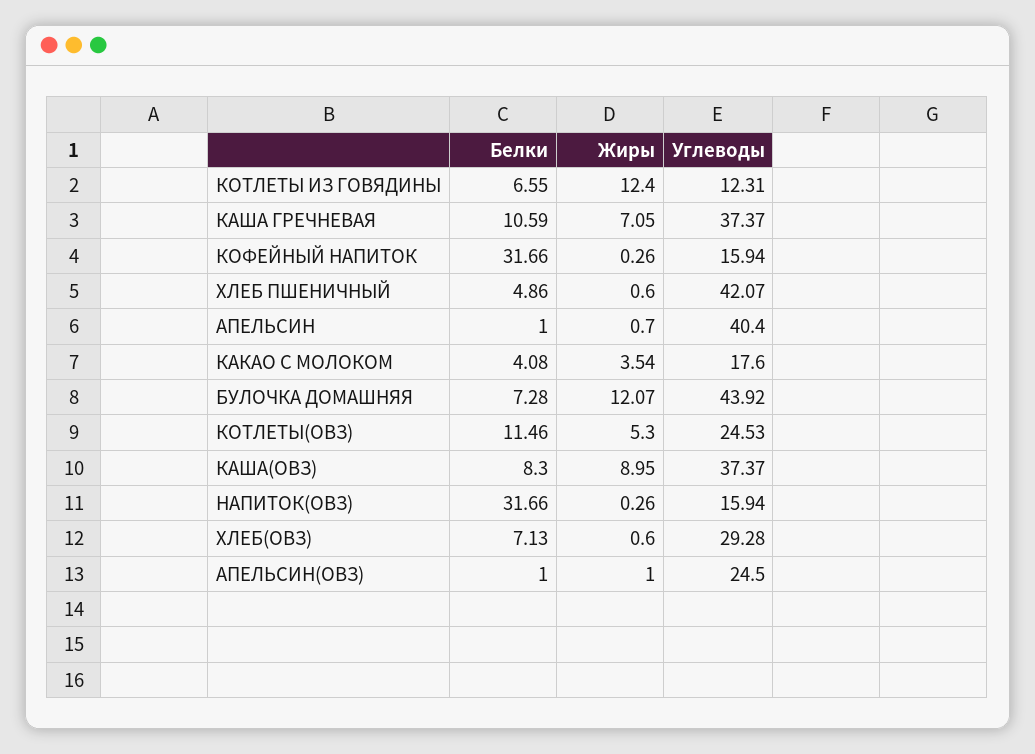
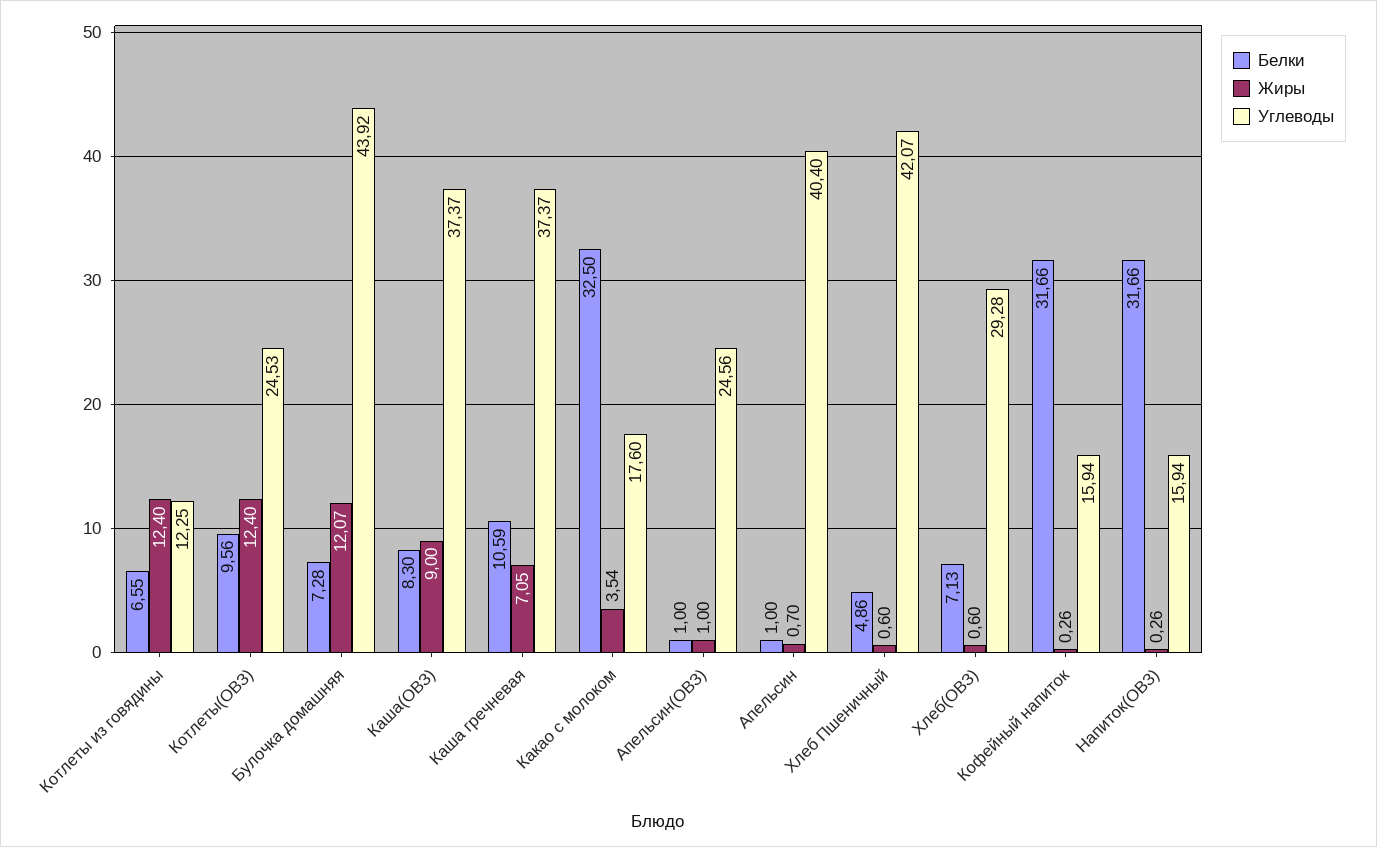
Углеводы, КОТЛЕТЫ ИЗ ГОВЯДИНЫ: 12.31 -> 12.25
Белки, КАКАО С МОЛОКОМ: 4.08 -> 32.5
Белки, КОТЛЕТЫ(ОВЗ): 11.46 -> 9.56
Жиры, КОТЛЕТЫ(ОВЗ): 5.3 -> 12.4
Жиры, КАША(ОВЗ): 8.95 -> 9
Углеводы, АПЕЛЬСИН(ОВЗ): 24.5 -> 24.56

